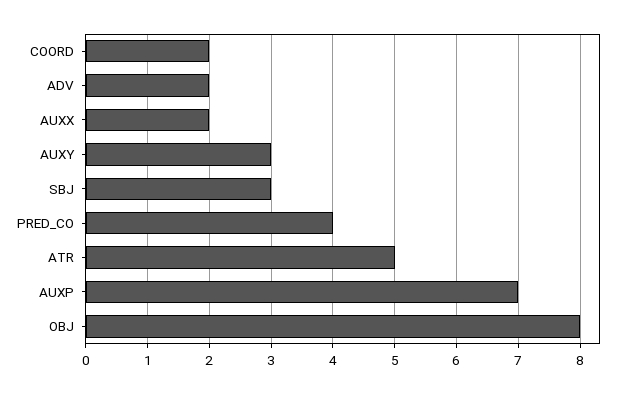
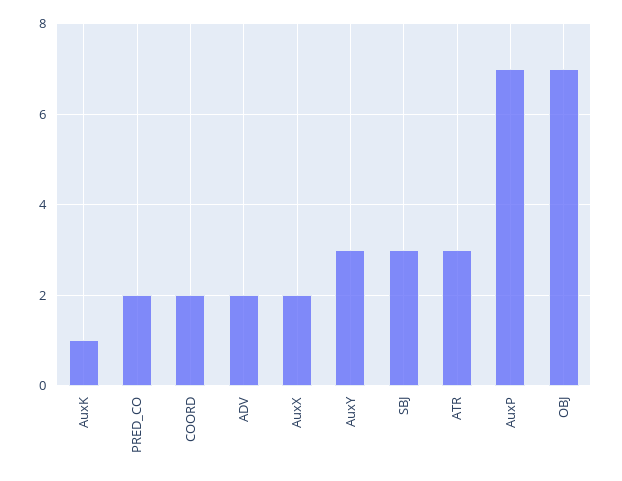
PRED_CO: 4 -> 2
ATR: 5 -> 3
OBJ: 8 -> 7
AuxK: none -> 1

